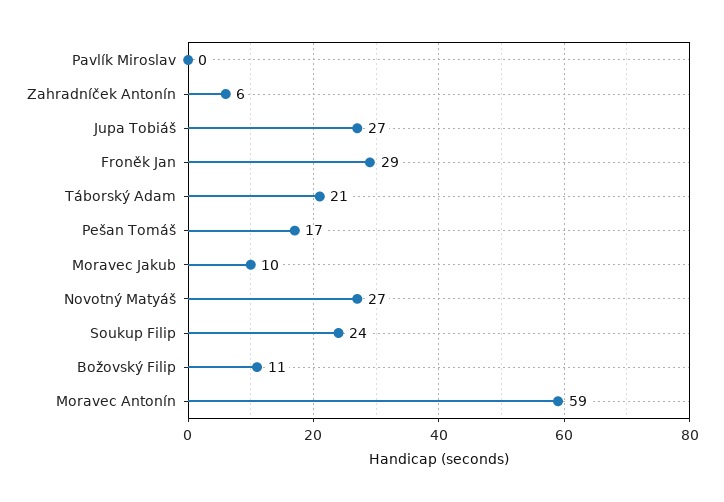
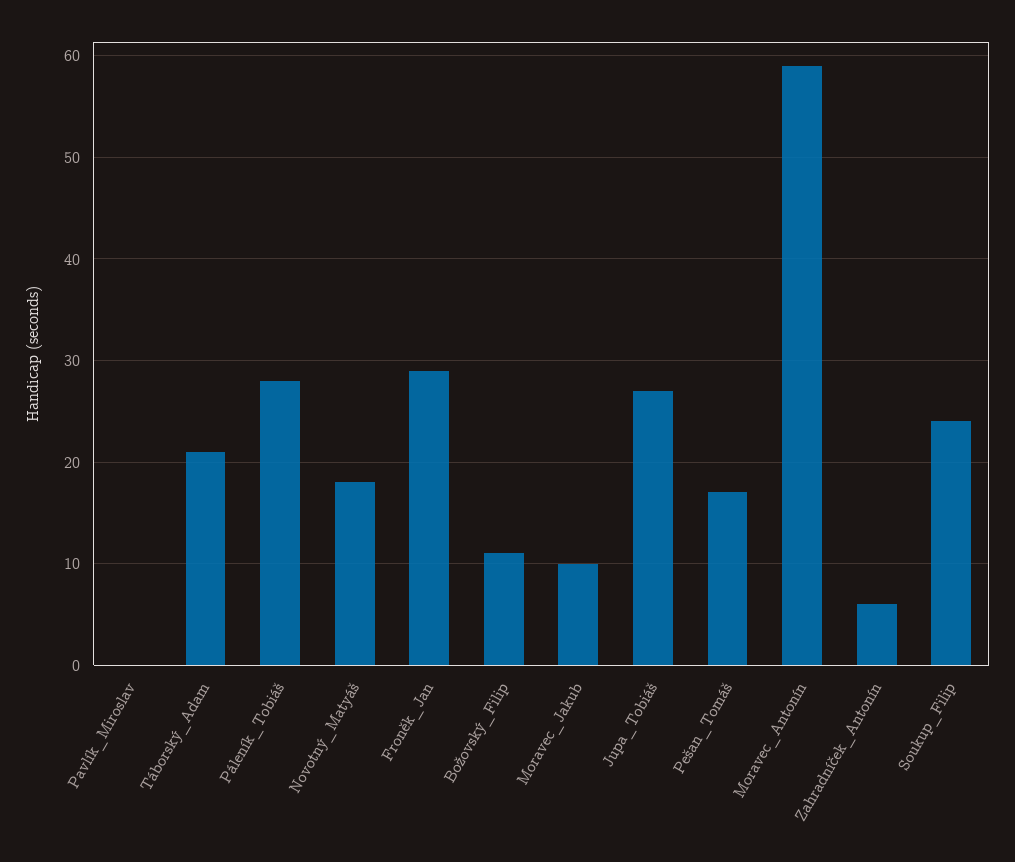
Novotný Matyáš: 27 -> 18
Páleník_Tobiáš: none -> 28

